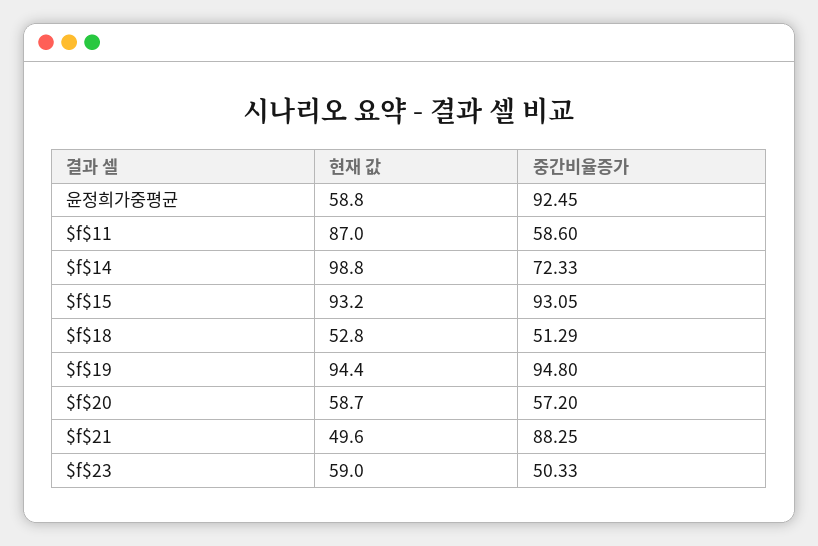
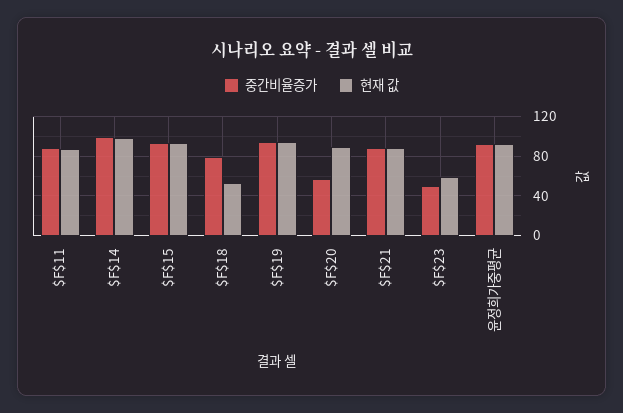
현재 값, 윤정희가중평균: 58.8 -> 90
중간비율증가, $f$11: 58.6 -> 90
중간비율증가, $f$14: 72.33 -> 100
중간비율증가, $f$18: 51.29 -> 80
현재 값, $f$20: 58.7 -> 90
현재 값, $f$21: 49.6 -> 90

